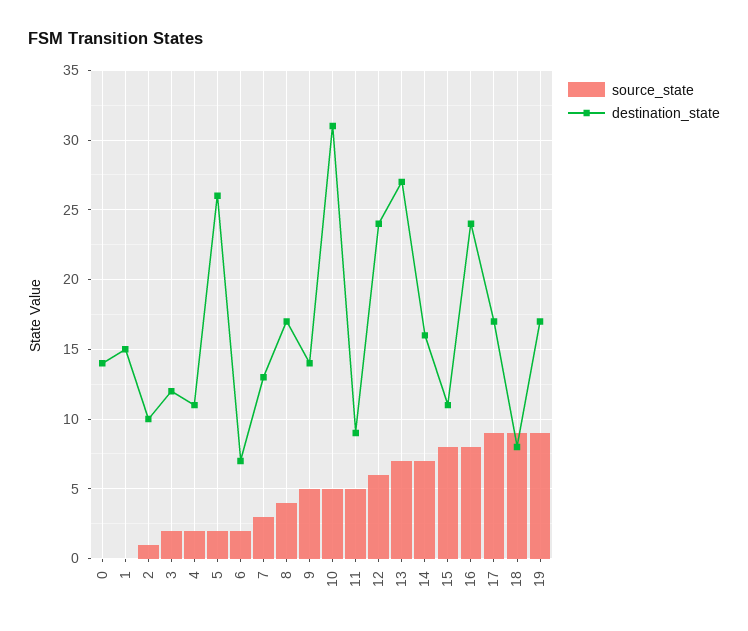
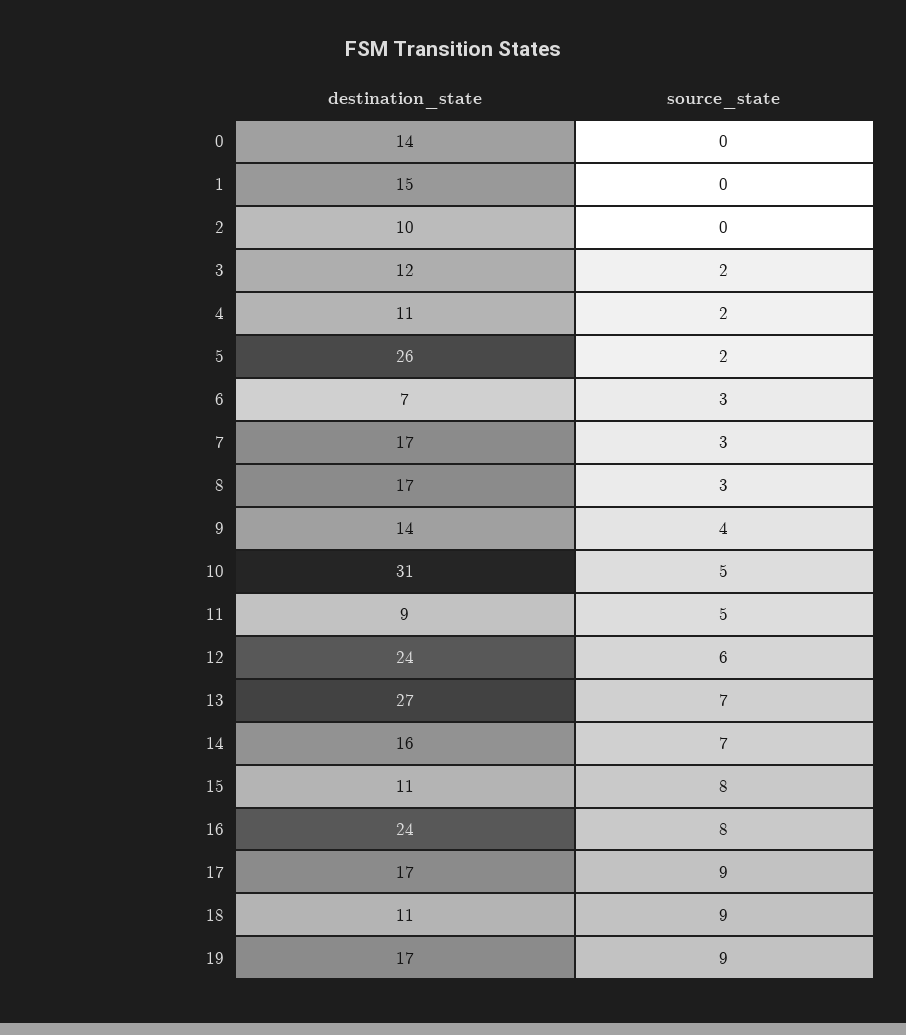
source_state, 2: 1 -> 0
source_state, 6: 2 -> 3
destination_state, 7: 13 -> 17
source_state, 8: 4 -> 3
source_state, 9: 5 -> 4
destination_state, 18: 8 -> 11

